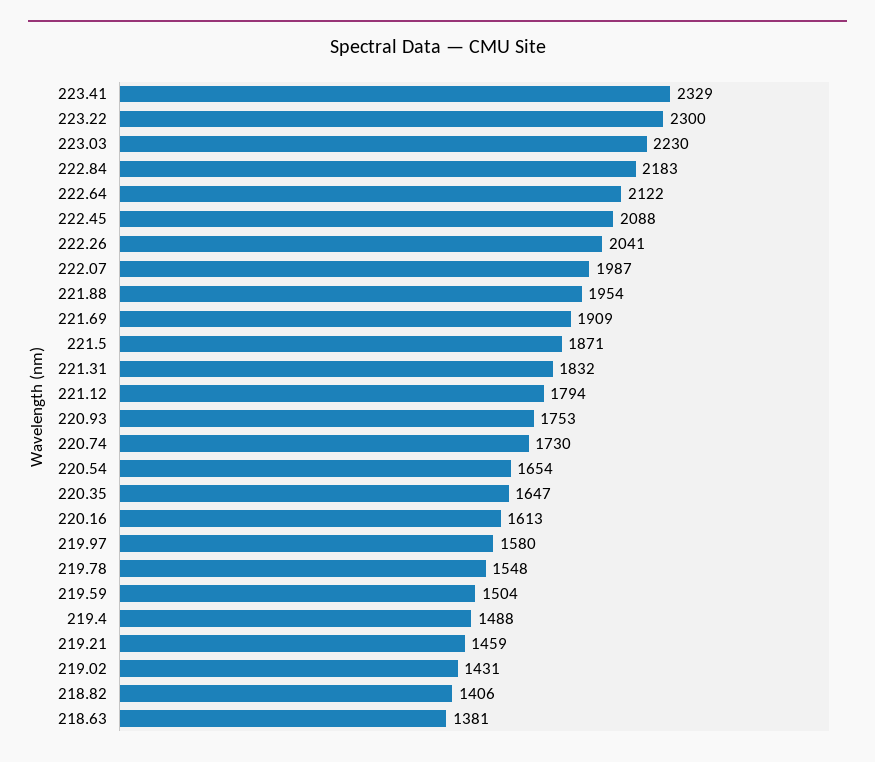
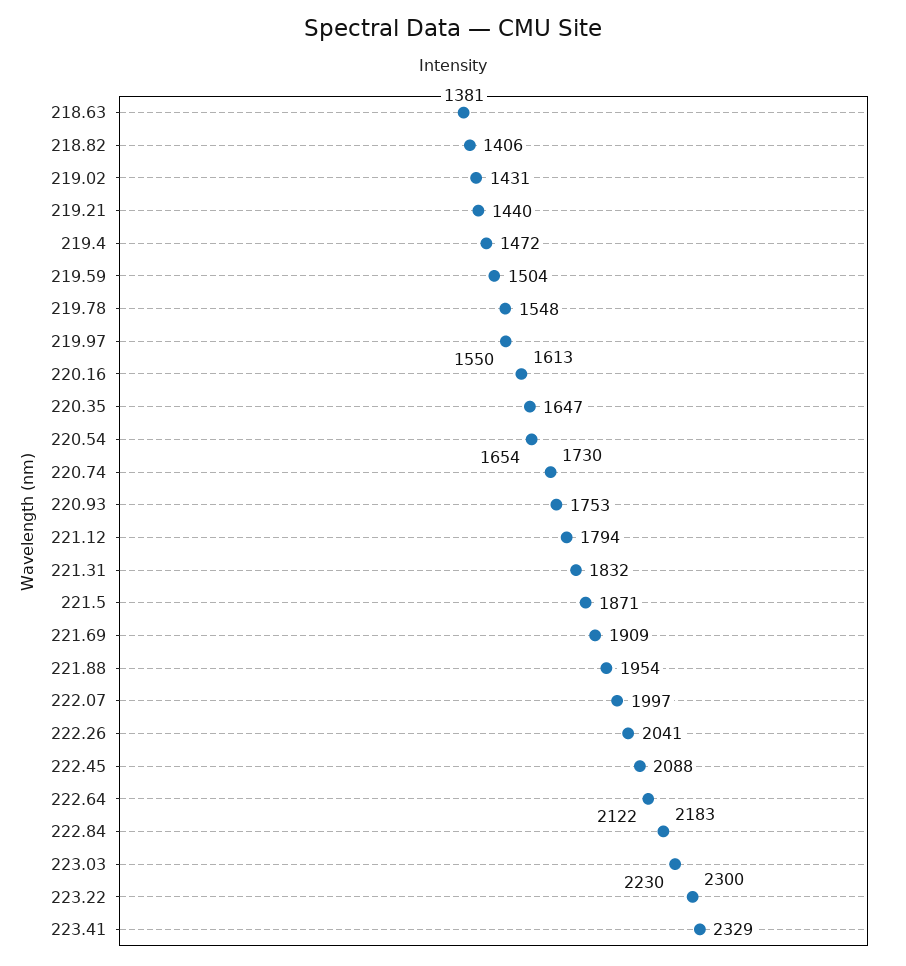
222.07: 1987 -> 1997
219.97: 1580 -> 1550
219.4: 1488 -> 1472
219.21: 1459 -> 1440

